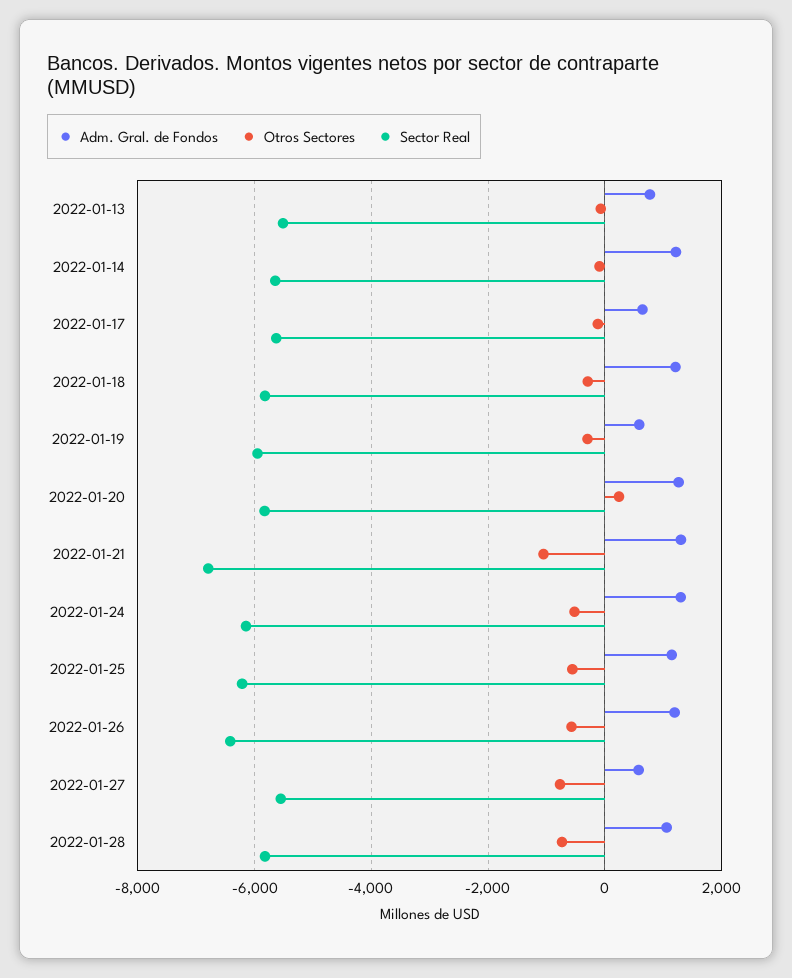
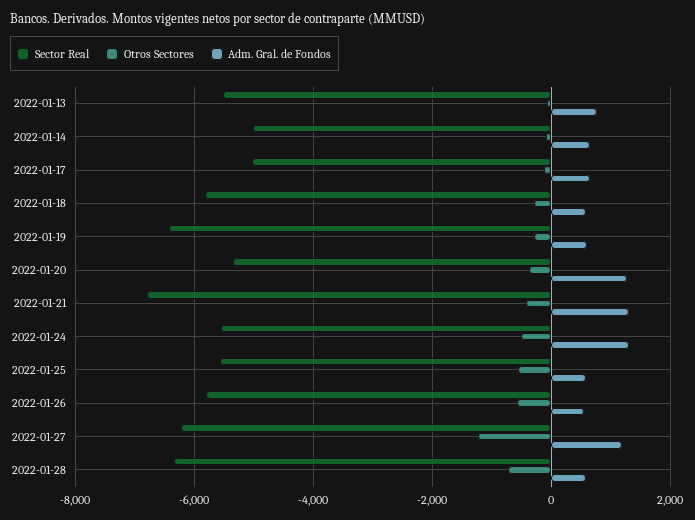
Adm. Gral. de Fondos, 2022-01-14: 1200 -> 600
Sector Real, 2022-01-14: -5600 -> -5000
Sector Real, 2022-01-17: -5600 -> -5000
Adm. Gral. de Fondos, 2022-01-18: 1200 -> 600
Sector Real, 2022-01-19: -6000 -> -6400
Otros Sectores, 2022-01-20: 200 -> -400
Sector Real, 2022-01-20: -5800 -> -5400
Otros Sectores, 2022-01-21: -1000 -> -400
Sector Real, 2022-01-24: -6200 -> -5600
Adm. Gral. de Fondos, 2022-01-25: 1200 -> 600
Sector Real, 2022-01-25: -6200 -> -5600
Adm. Gral. de Fondos, 2022-01-26: 1200 -> 600
Sector Real, 2022-01-26: -6400 -> -5800
Adm. Gral. de Fondos, 2022-01-27: 600 -> 1200
Otros Sectores, 2022-01-27: -800 -> -1200
Sector Real, 2022-01-27: -5600 -> -6200
Adm. Gral. de Fondos, 2022-01-28: 1000 -> 600
Sector Real, 2022-01-28: -5800 -> -6400

